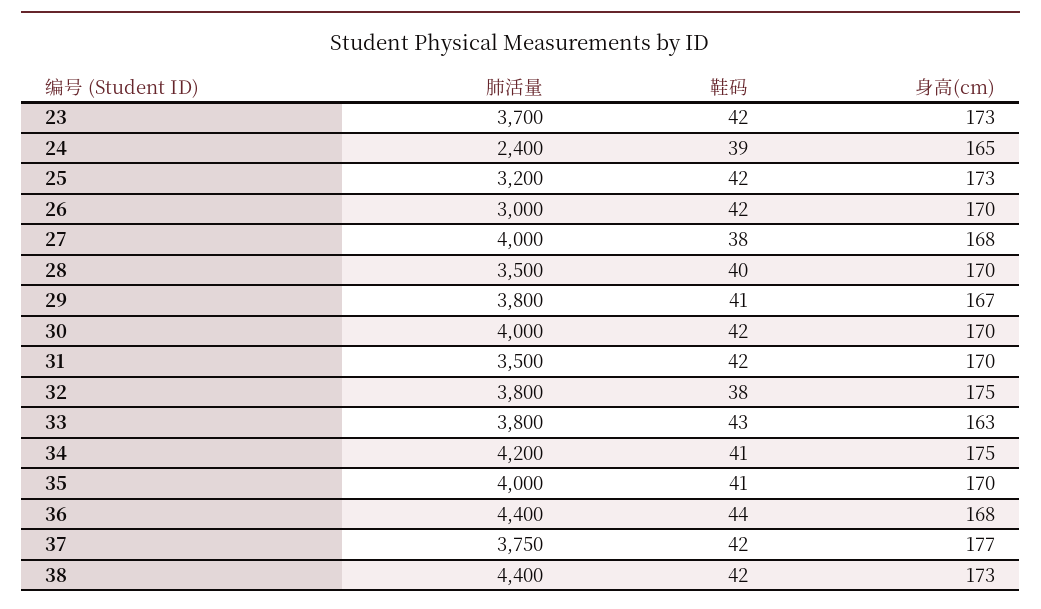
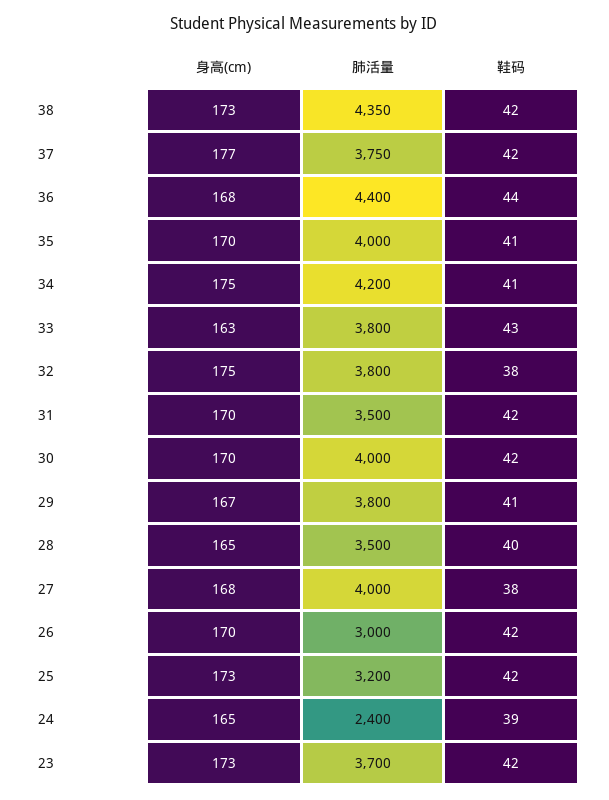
身高(cm), 28: 170 -> 165
肺活量, 38: 4400 -> 4350

